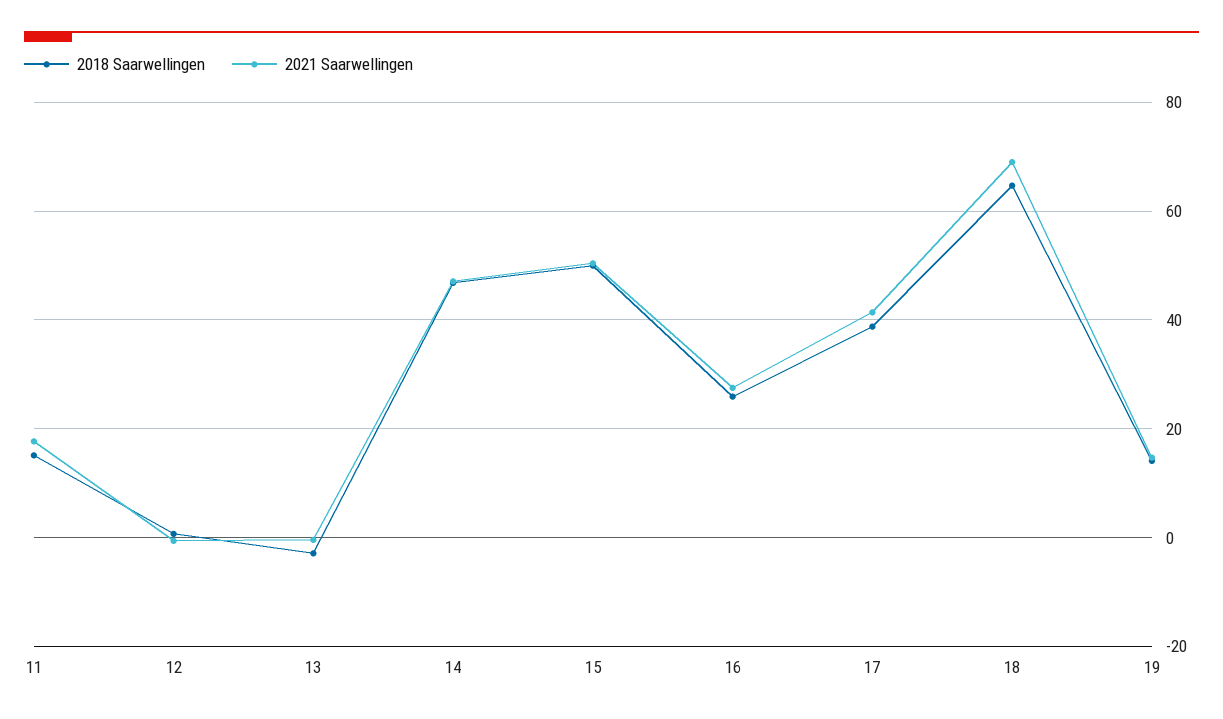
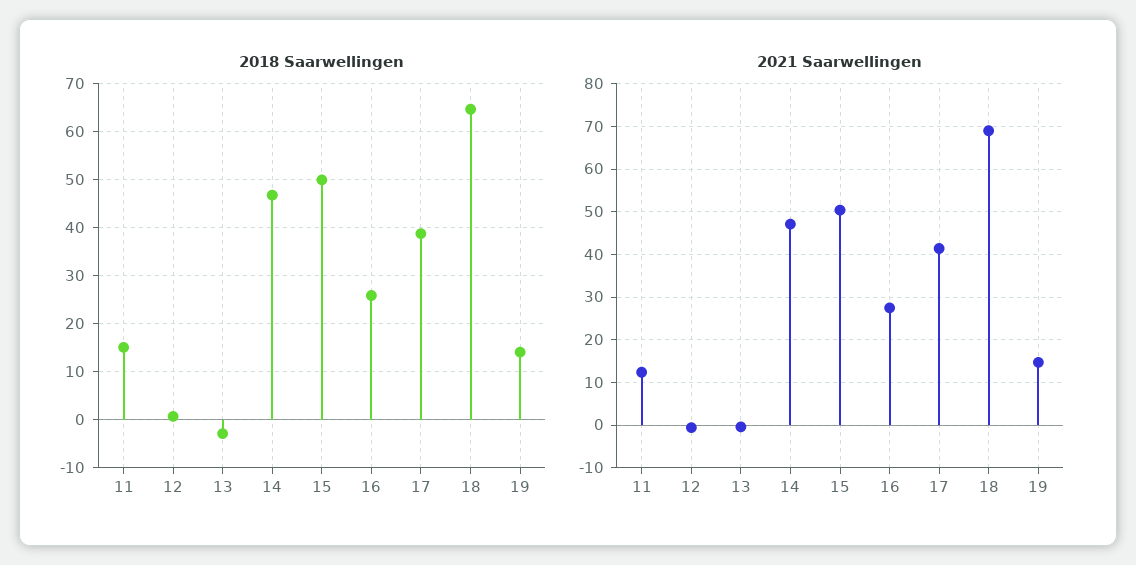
2021 Saarwellingen, 11: 18 -> 12

